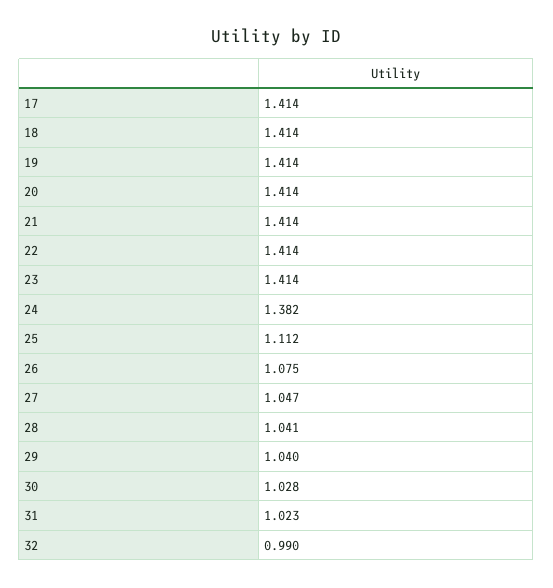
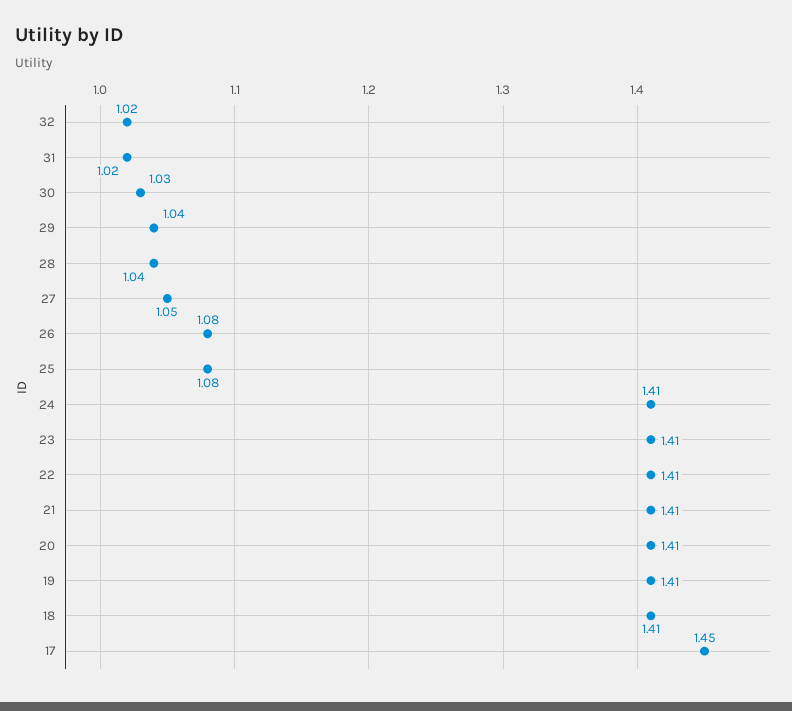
17: 1.414 -> 1.45
24: 1.382 -> 1.41
25: 1.112 -> 1.08
32: 0.99 -> 1.02

